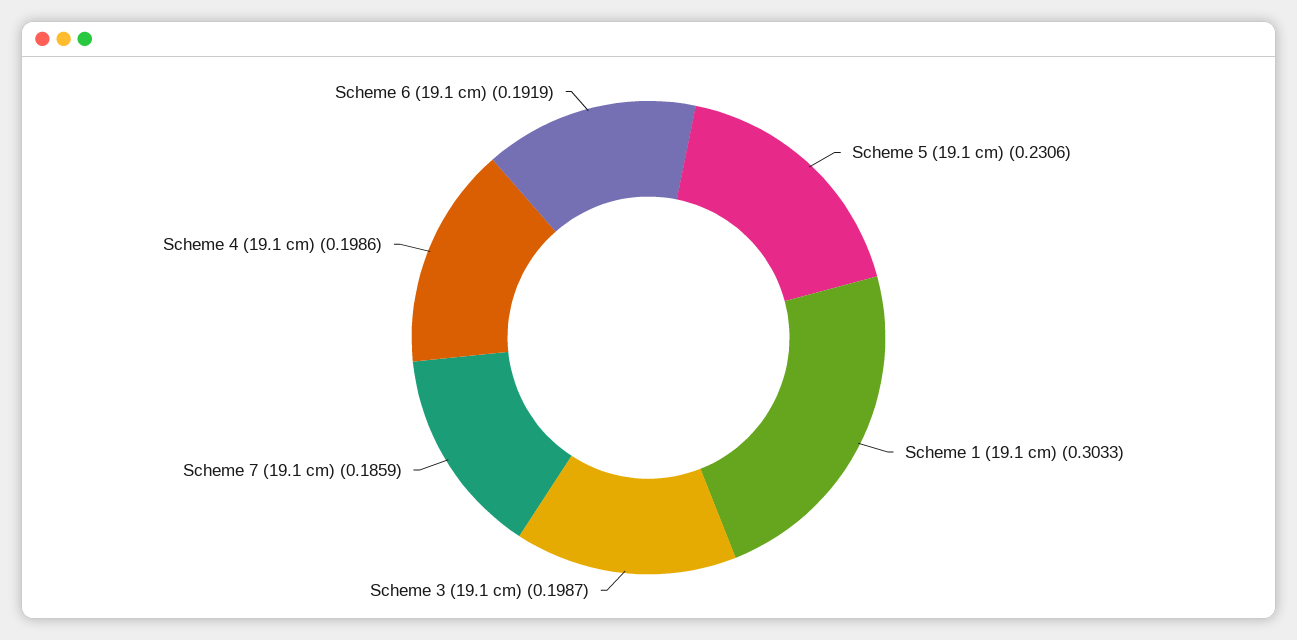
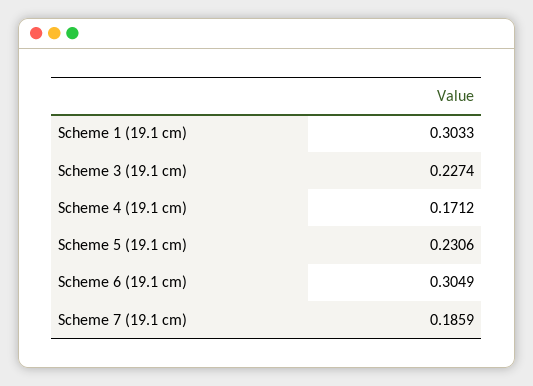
Scheme 3 (19.1 cm): 0.1987 -> 0.2274
Scheme 4 (19.1 cm): 0.1986 -> 0.1712
Scheme 6 (19.1 cm): 0.1919 -> 0.3049

